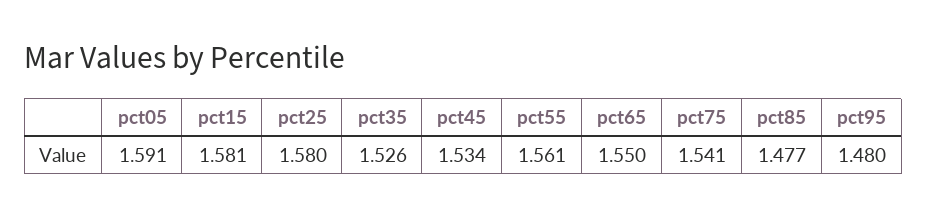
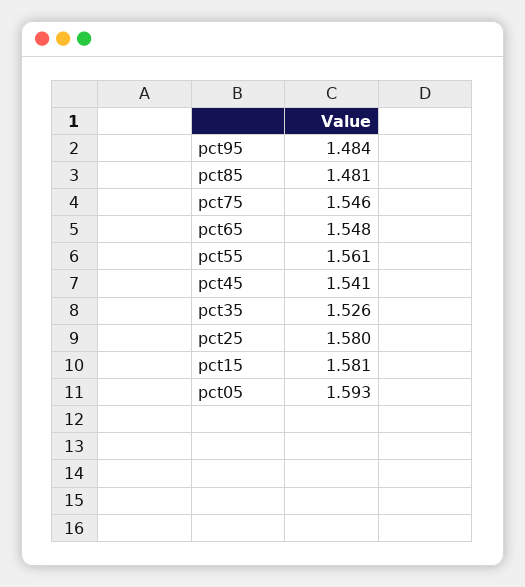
pct05: 1.591 -> 1.593
pct45: 1.534 -> 1.541
pct65: 1.55 -> 1.548
pct75: 1.541 -> 1.546
pct85: 1.477 -> 1.481
pct95: 1.48 -> 1.484

